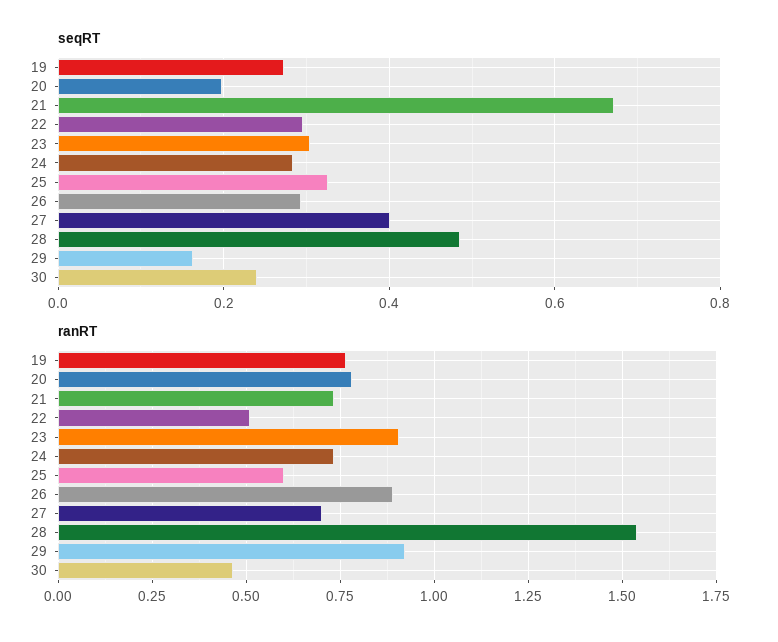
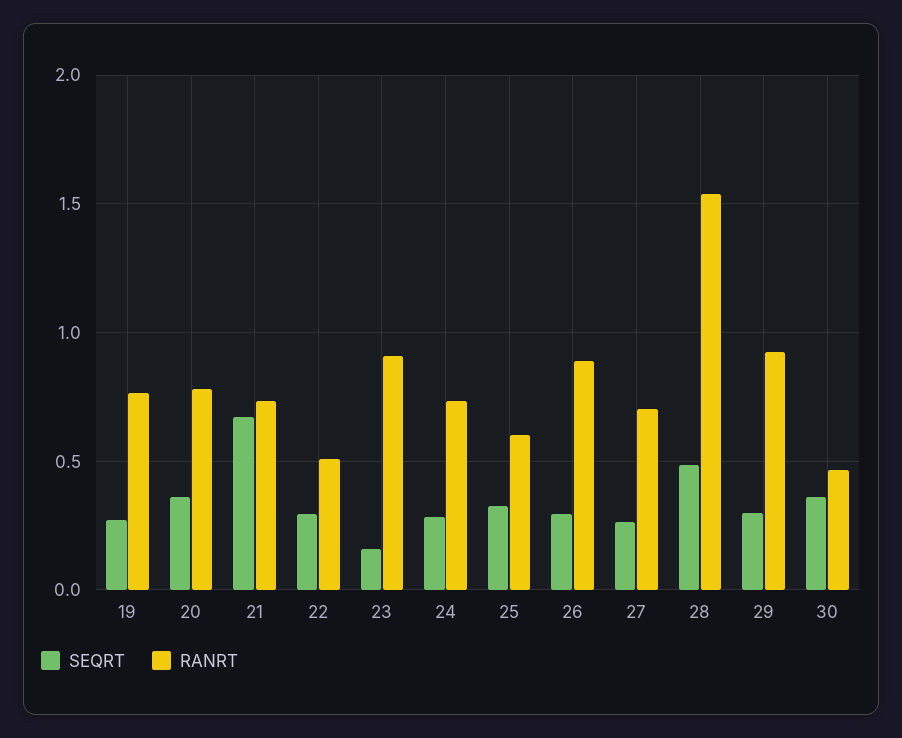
seqRT, 20: 0.2 -> 0.35
seqRT, 23: 0.3 -> 0.15
seqRT, 27: 0.4 -> 0.25
seqRT, 29: 0.16 -> 0.3
seqRT, 30: 0.24 -> 0.35

